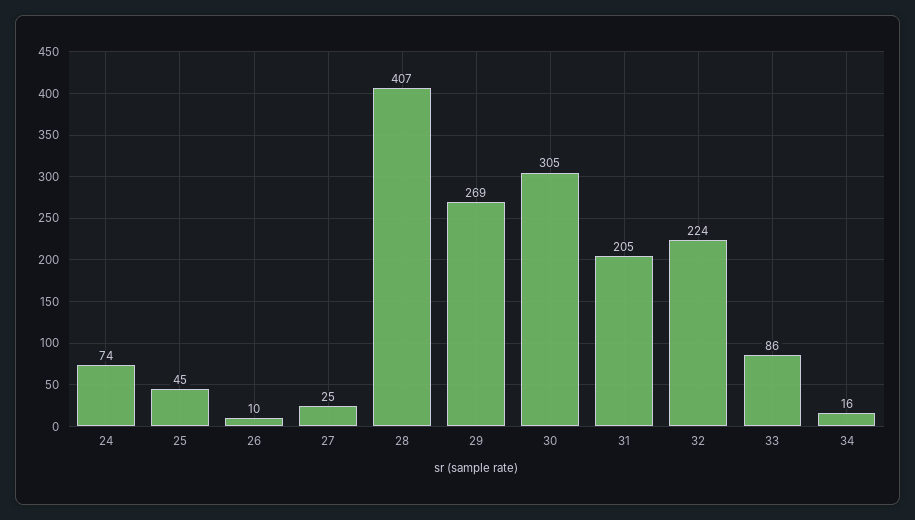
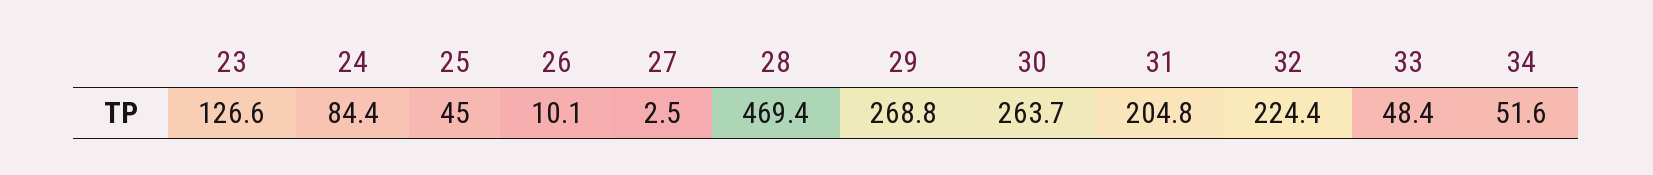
24: 74 -> 84.4
27: 25 -> 2.5
28: 407 -> 469.4
30: 305 -> 263.7
33: 86 -> 48.4
34: 16 -> 51.6
23: none -> 126.6

